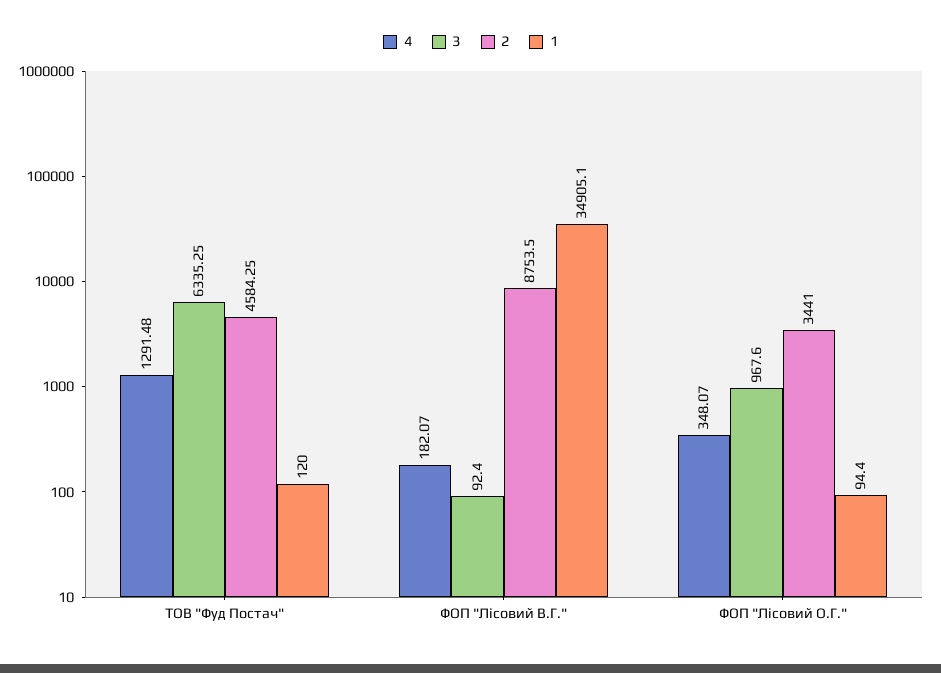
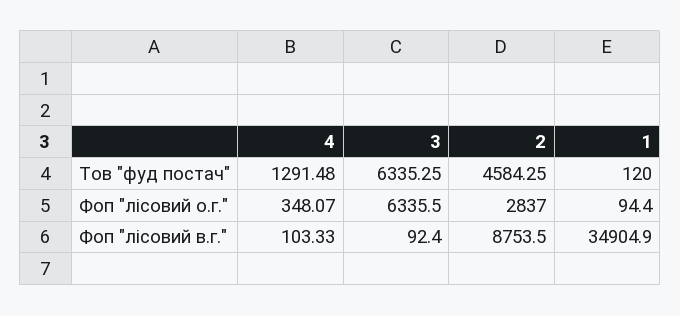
4, ФОП "Лісовий В.Г.": 182.07 -> 103.33
1, ФОП "Лісовий В.Г.": 34905.1 -> 34904.9
3, ФОП "Лісовий О.Г.": 967.6 -> 6335.5
2, ФОП "Лісовий О.Г.": 3441 -> 2837

